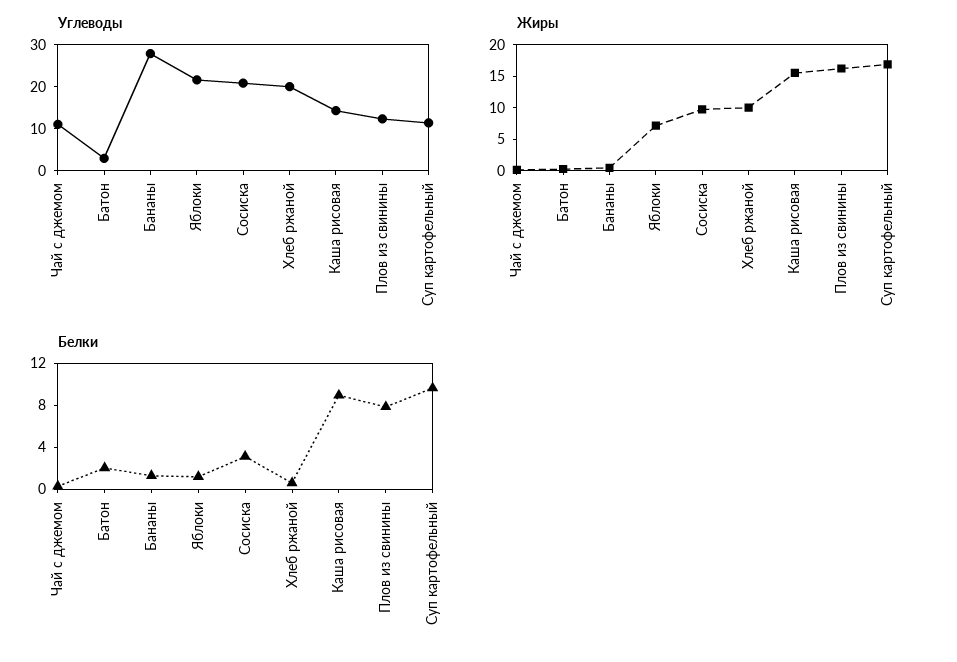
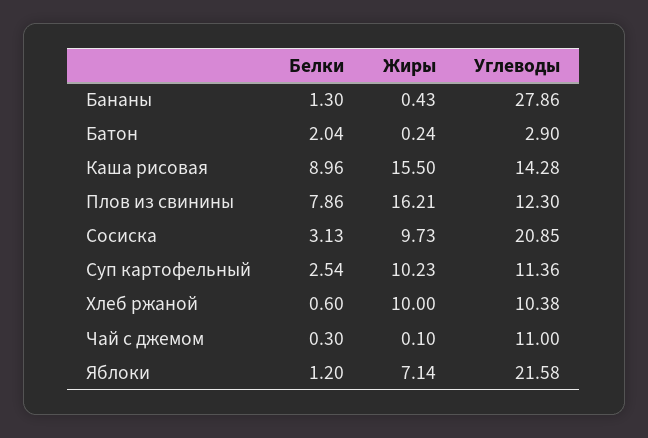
Углеводы, Хлеб ржаной: 20 -> 10.38
Жиры, Суп картофельный: 17.5 -> 10.23
Белки, Суп картофельный: 10 -> 2.54

